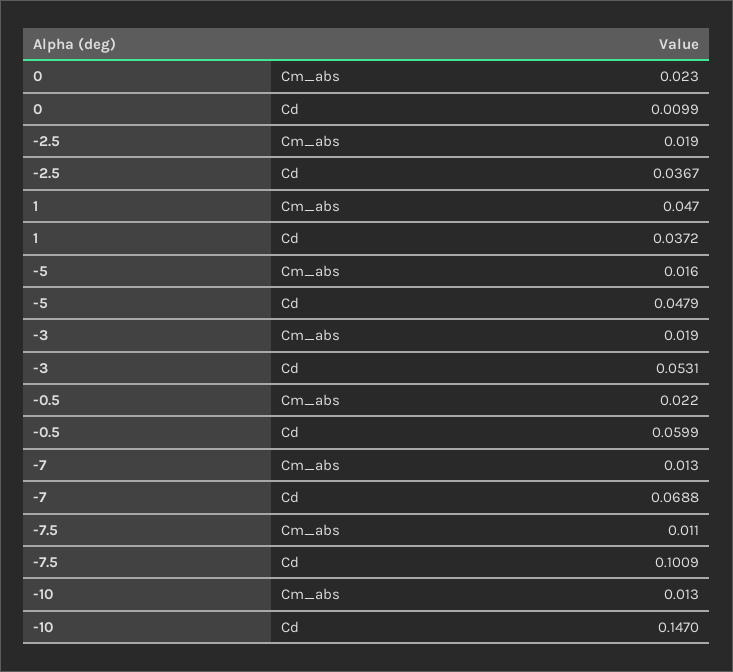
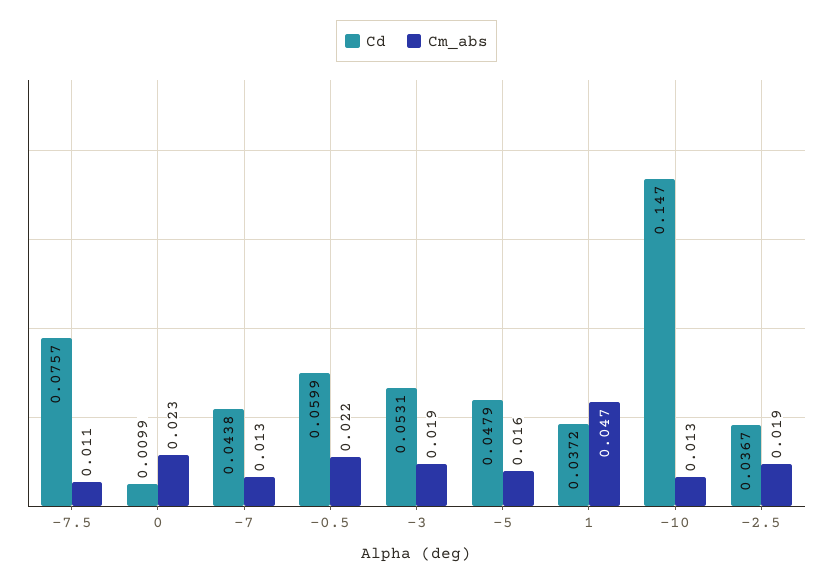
Cd, -7: 0.0688 -> 0.0438
Cd, -7.5: 0.1009 -> 0.0757

